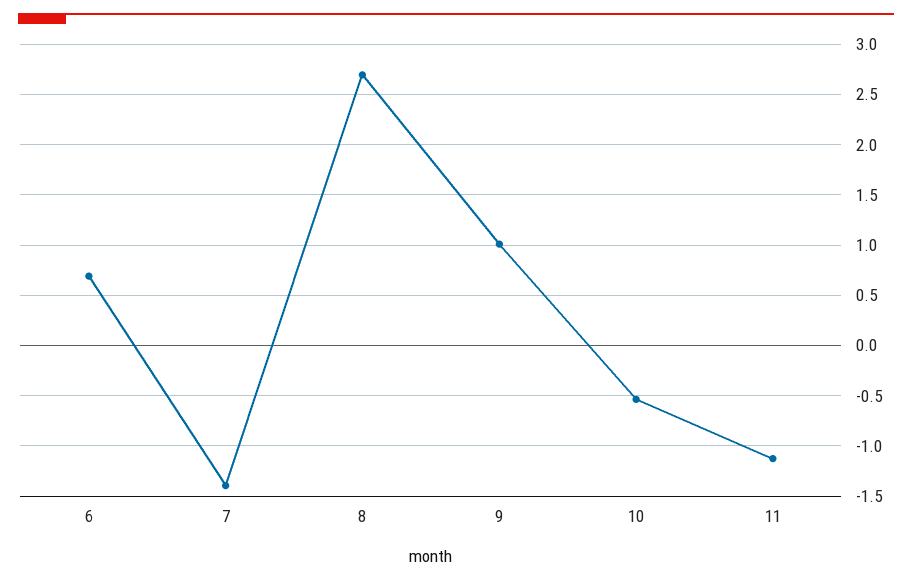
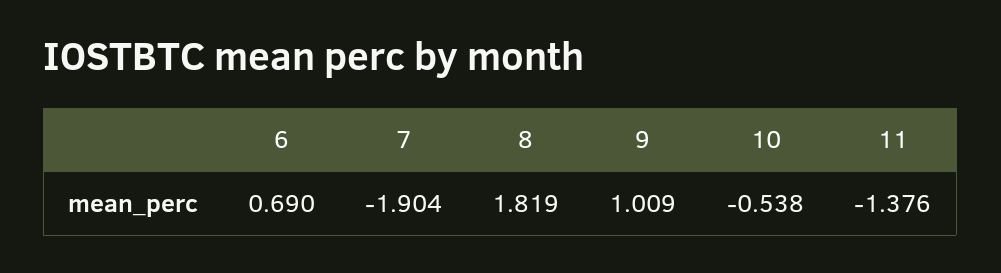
7: -1.4 -> -1.904
8: 2.7 -> 1.819
11: -1.1 -> -1.376

